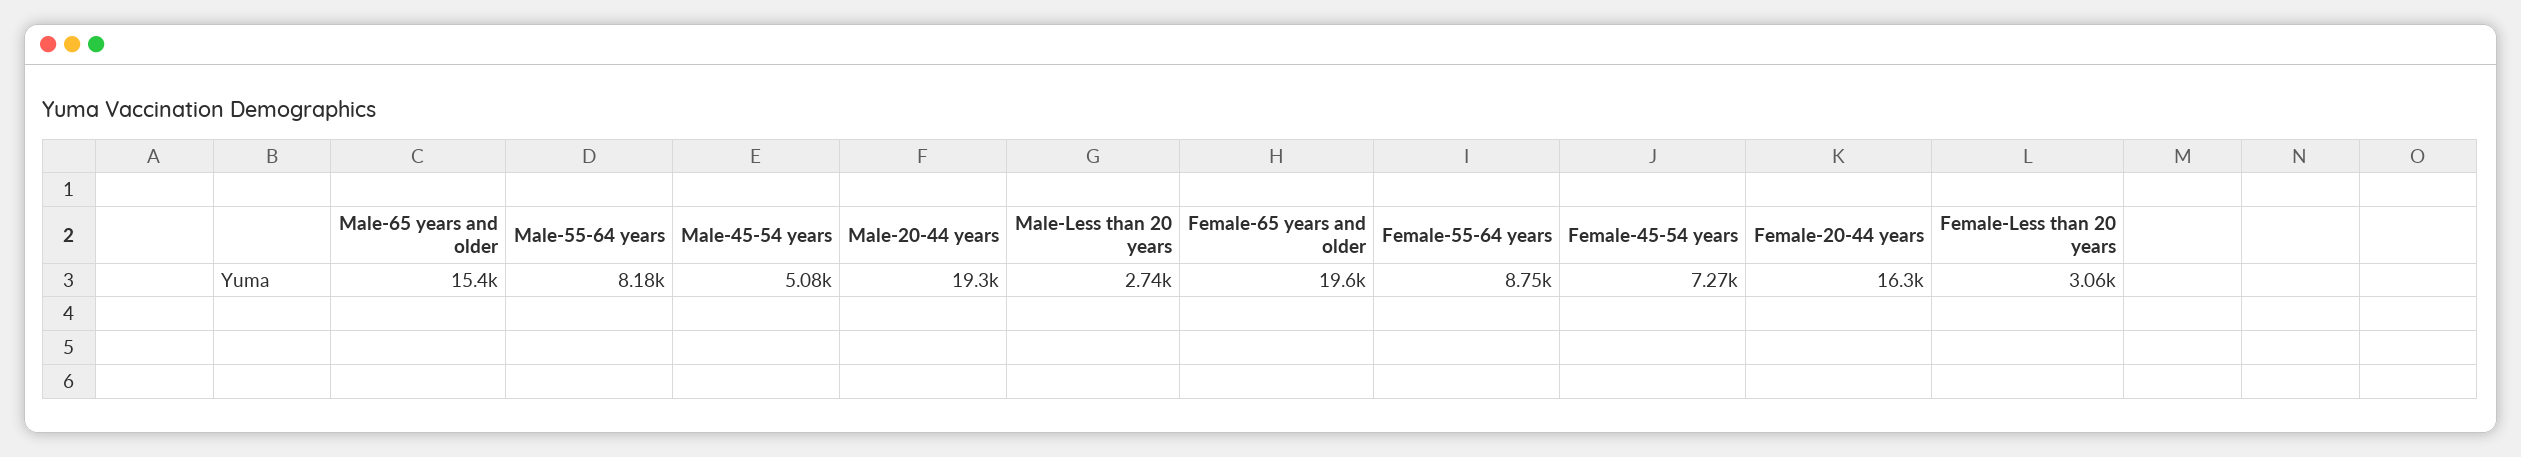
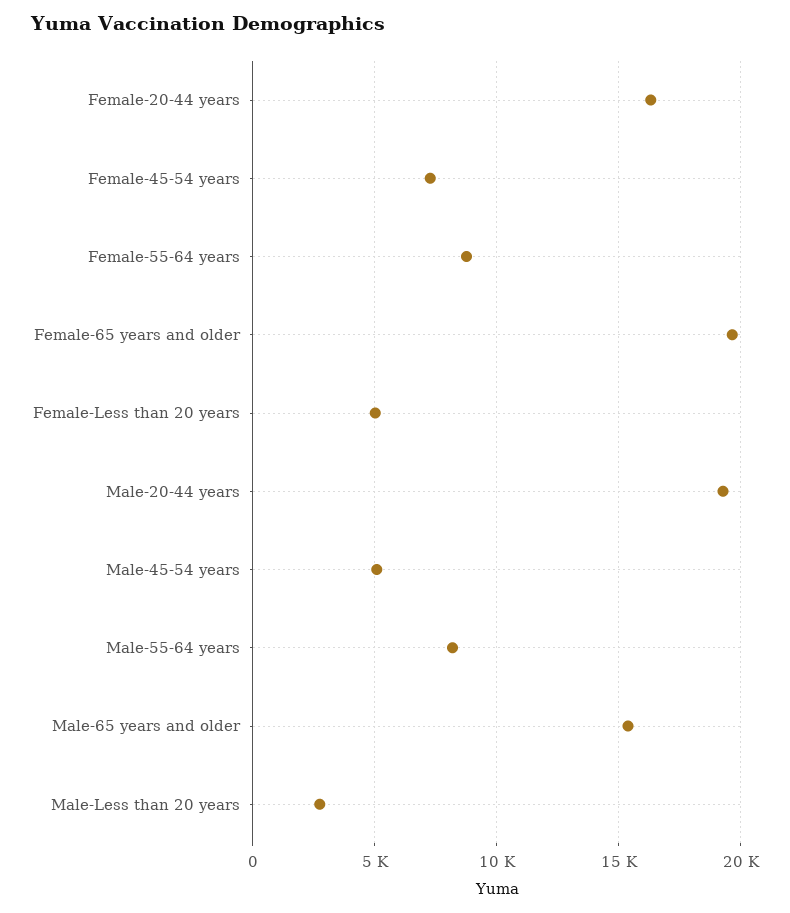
Female-Less than 20 years: 3060 -> 5000

